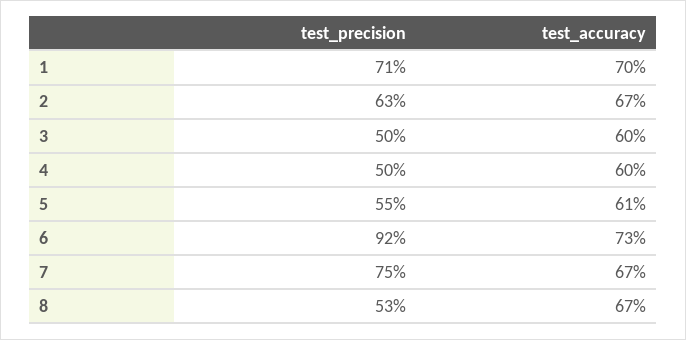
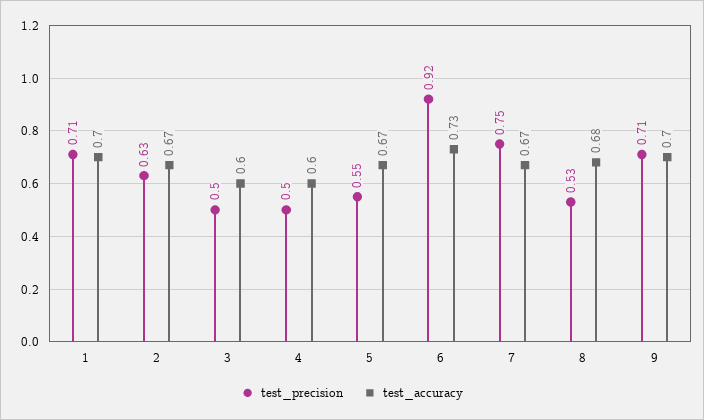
test_accuracy, 5: 0.61 -> 0.67
test_accuracy, 8: 0.67 -> 0.68
test_precision, 9: none -> 0.71
test_accuracy, 9: none -> 0.7

